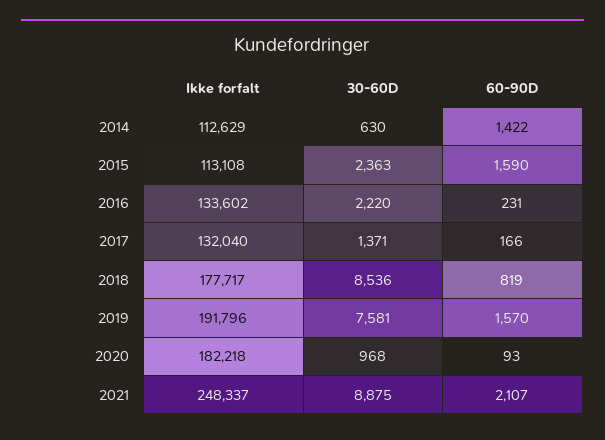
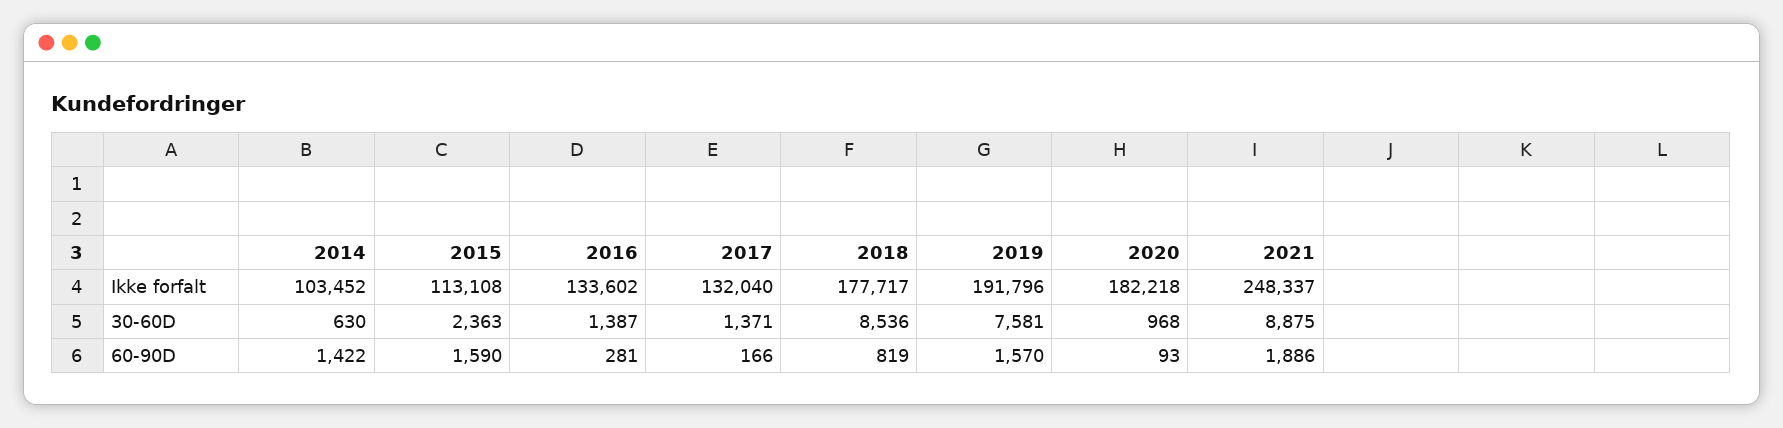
Ikke forfalt, 2014: 112629 -> 103452
30-60D, 2016: 2220 -> 1387
60-90D, 2016: 231 -> 281
60-90D, 2021: 2107 -> 1886

